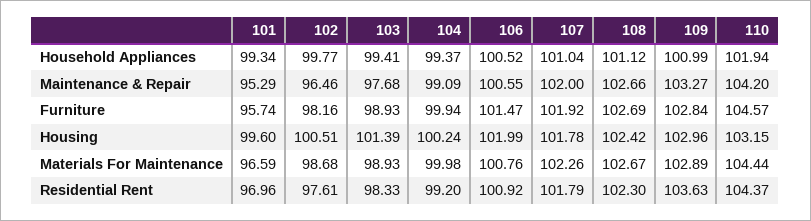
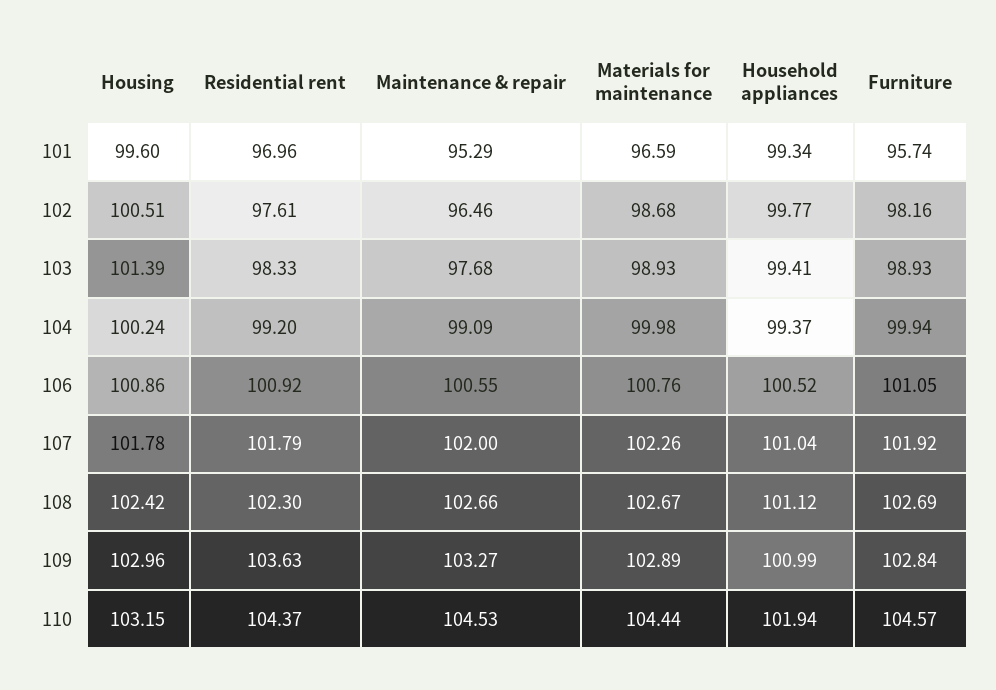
110, Maintenance & Repair: 104.2 -> 104.53
106, Furniture: 101.47 -> 101.05
106, Housing: 101.99 -> 100.86

